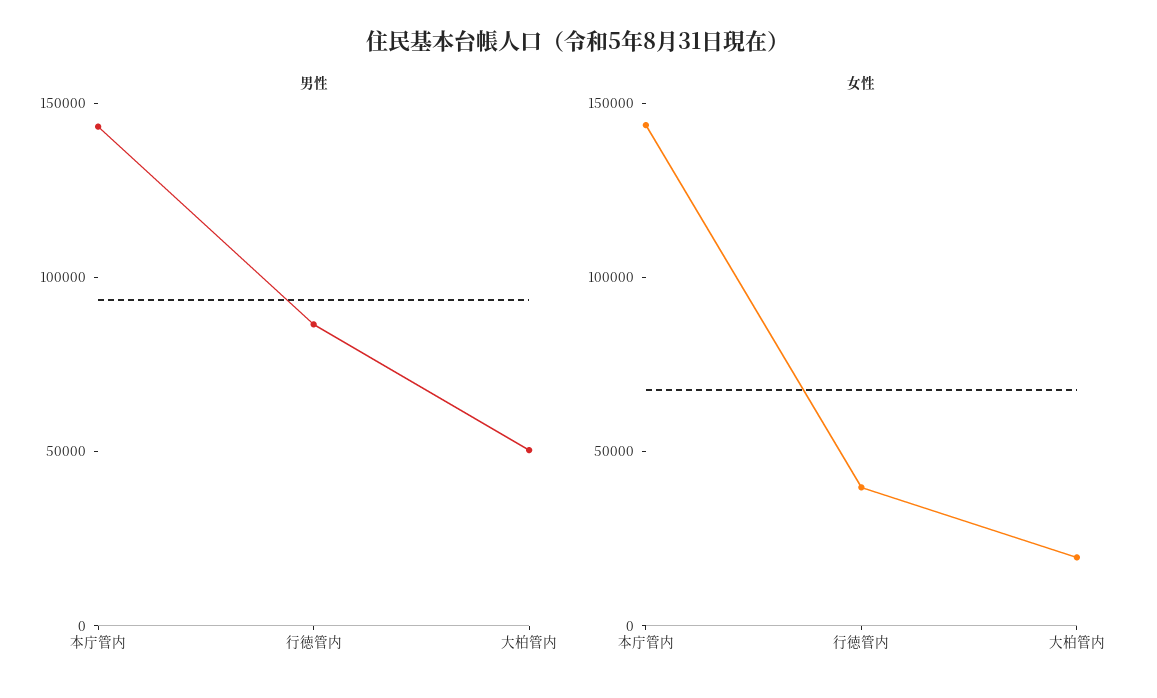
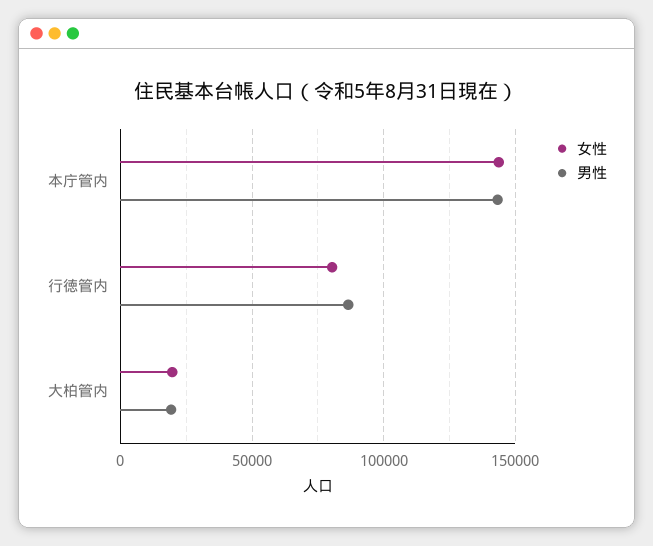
男性, 大柏管内: 50000 -> 20000
女性, 行徳管内: 40000 -> 80000

